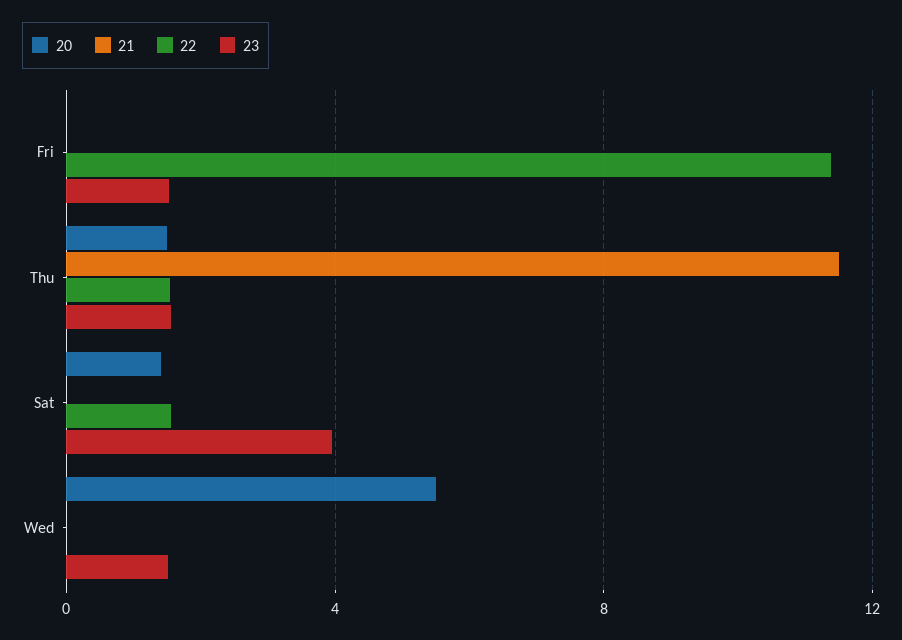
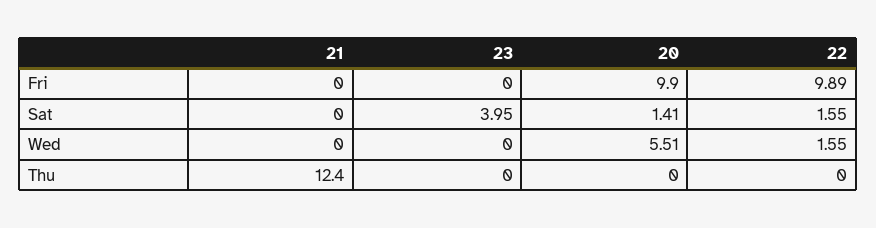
20, Fri: 0 -> 9.9
22, Fri: 11.5 -> 9.89
23, Fri: 1.5 -> 0
20, Thu: 1.5 -> 0
21, Thu: 11.5 -> 12.4
22, Thu: 1.5 -> 0
23, Thu: 1.5 -> 0
22, Wed: 0 -> 1.55
23, Wed: 1.5 -> 0

